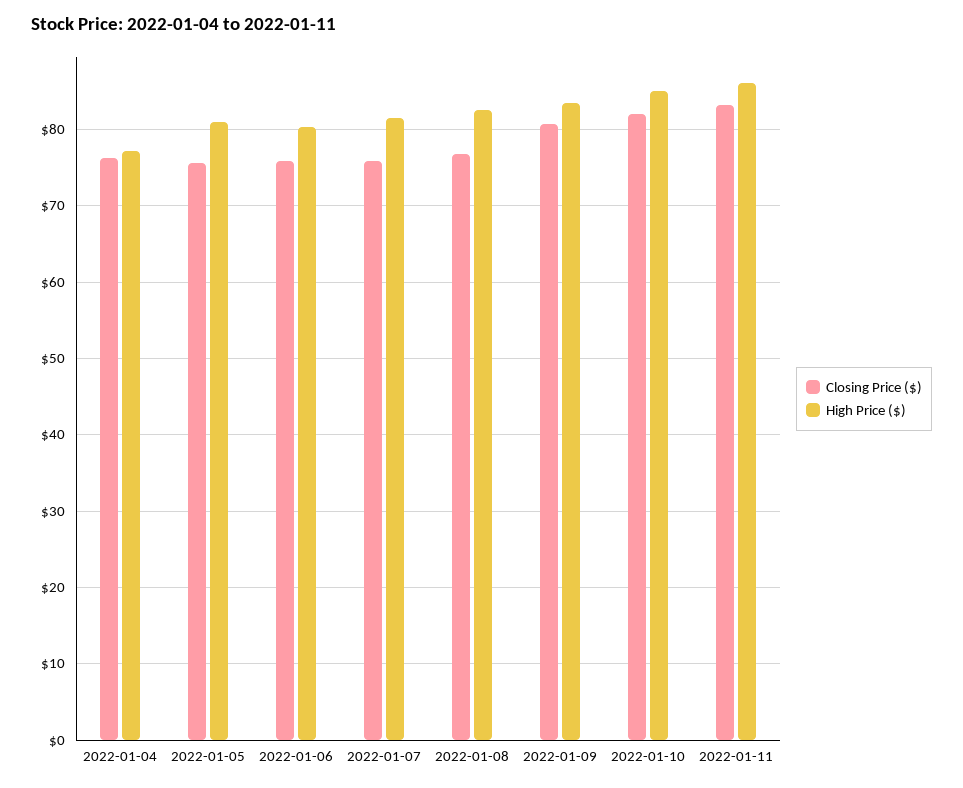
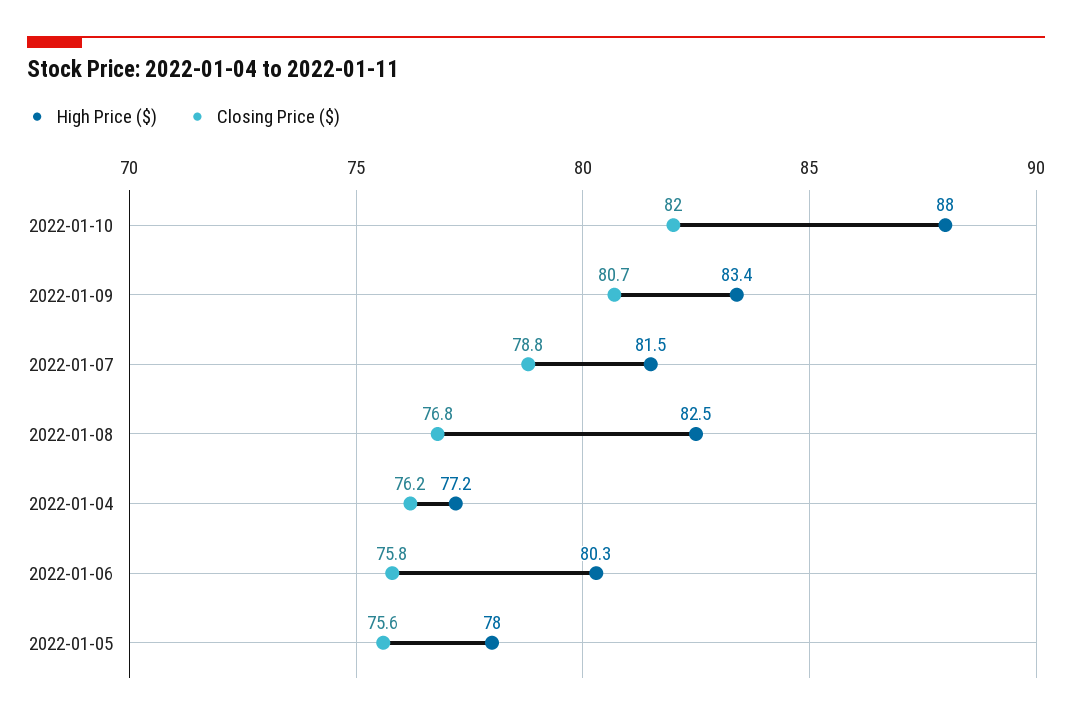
High Price ($), 2022-01-05: 81 -> 78
Closing Price ($), 2022-01-07: 76 -> 78.8
High Price ($), 2022-01-10: 85 -> 88
Closing Price ($), 2022-01-11: 83 -> none
High Price ($), 2022-01-11: 86 -> none

